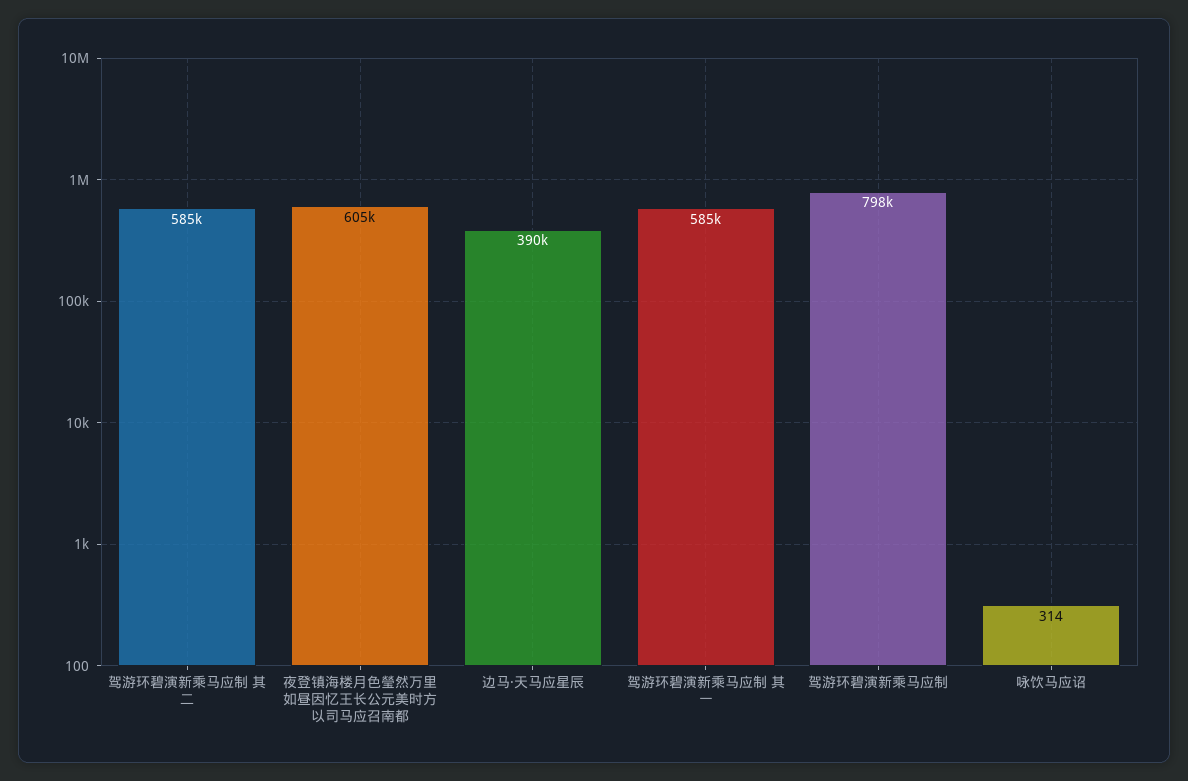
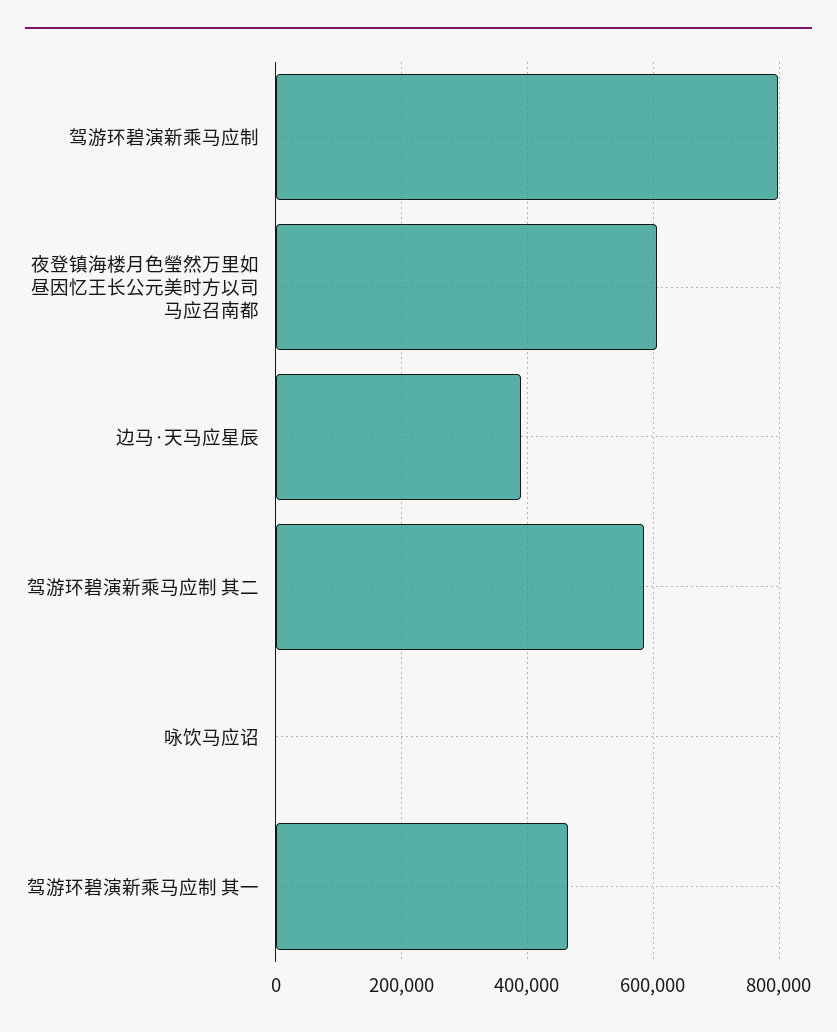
驾游环碧演新乘马应制 其一: 585000 -> 460000

